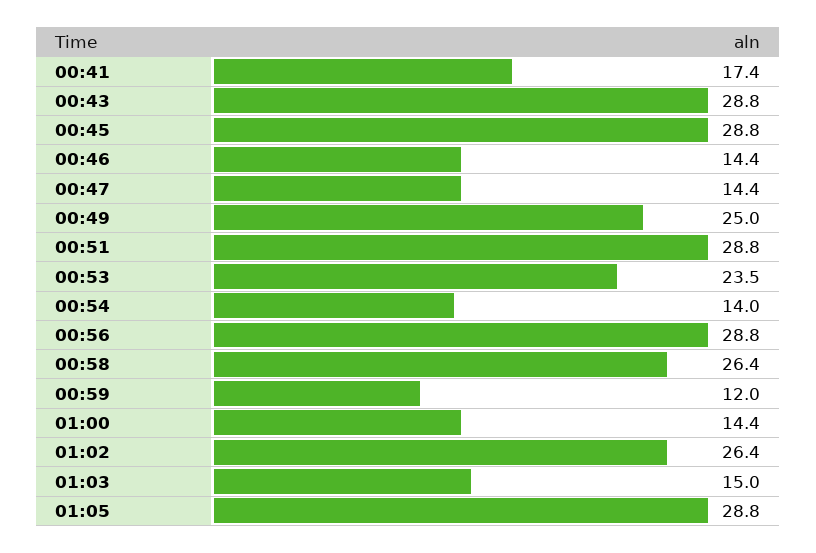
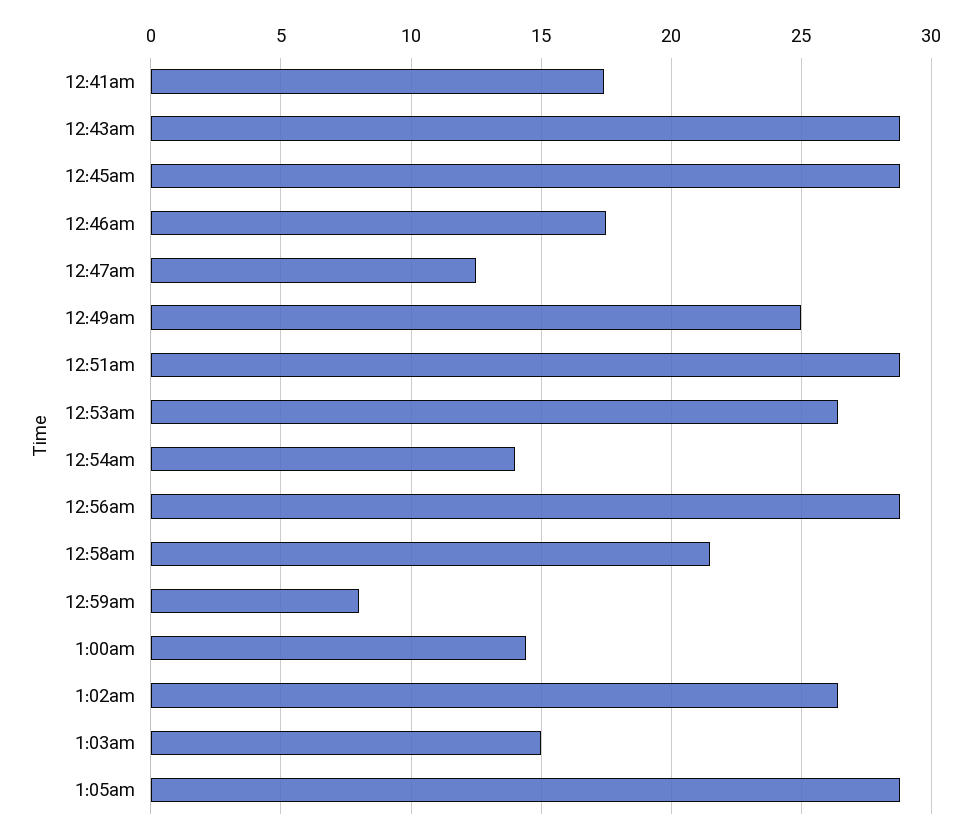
00:46: 14.4 -> 17.5
00:47: 14.4 -> 12.5
00:53: 23.5 -> 26.5
00:58: 26.4 -> 21.5
00:59: 12 -> 8

